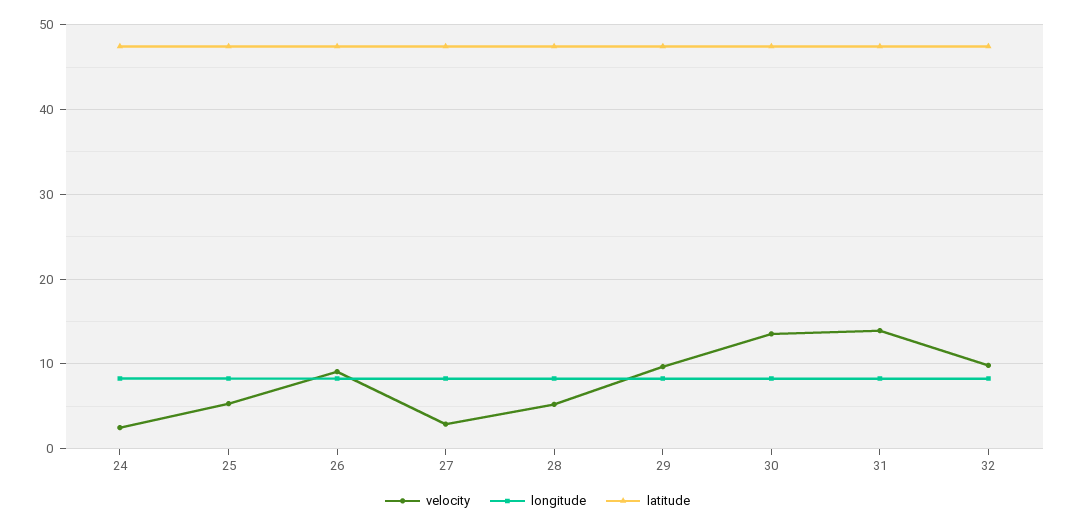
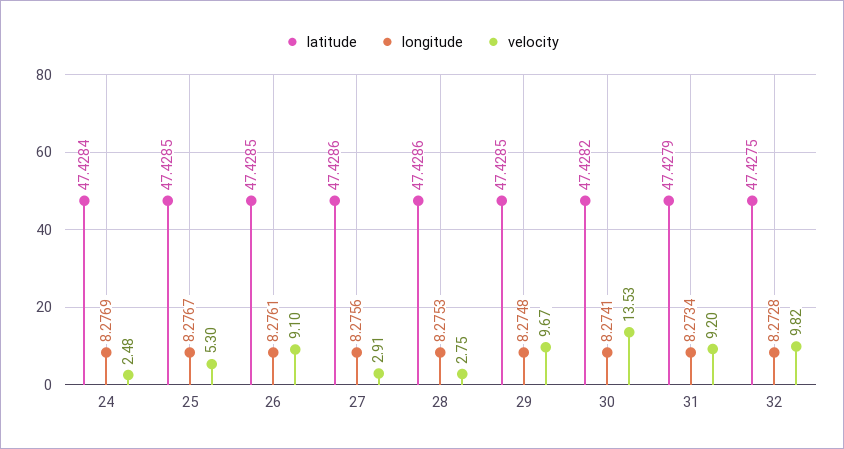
velocity, 28: 5 -> 2.75
velocity, 31: 14 -> 9.2

